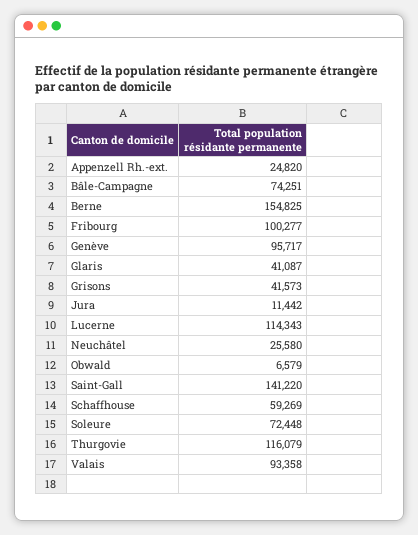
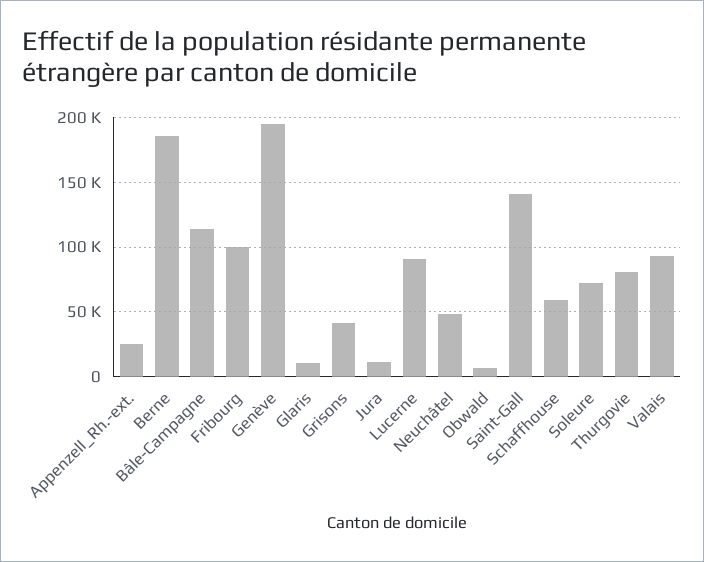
Bâle-Campagne: 74251 -> 115000
Berne: 154825 -> 185000
Genève: 95717 -> 195000
Glaris: 41087 -> 10000
Lucerne: 114343 -> 90000
Neuchâtel: 25580 -> 50000
Thurgovie: 116079 -> 80000

